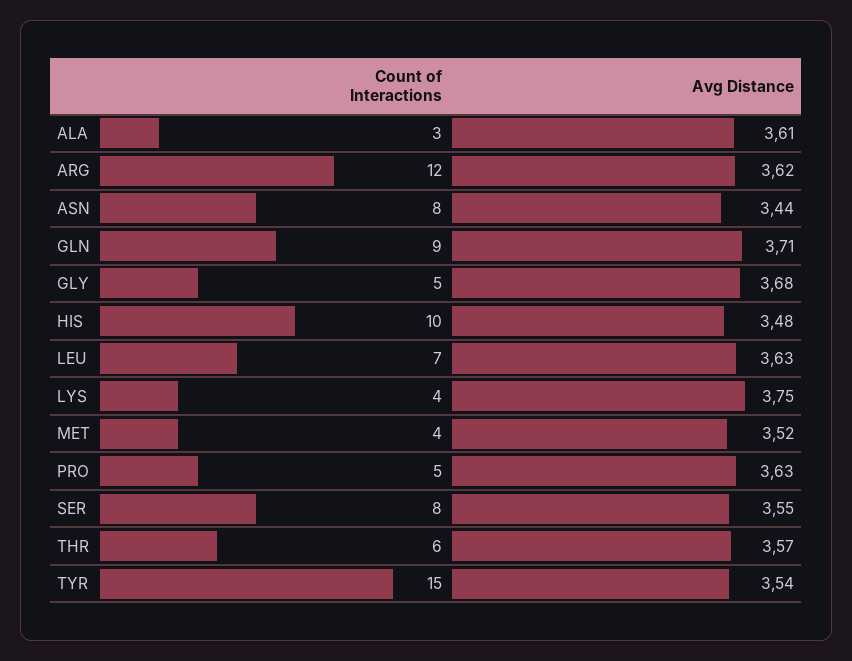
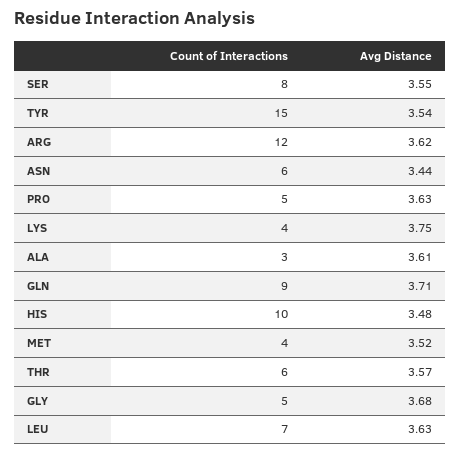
Count of Interactions, ASN: 8 -> 6

